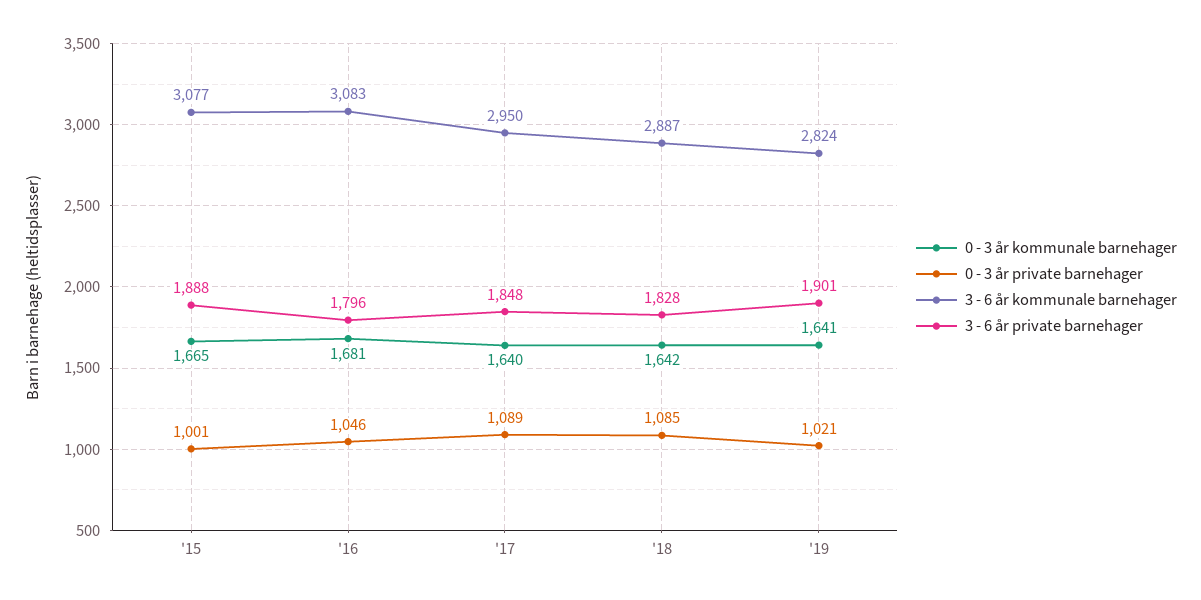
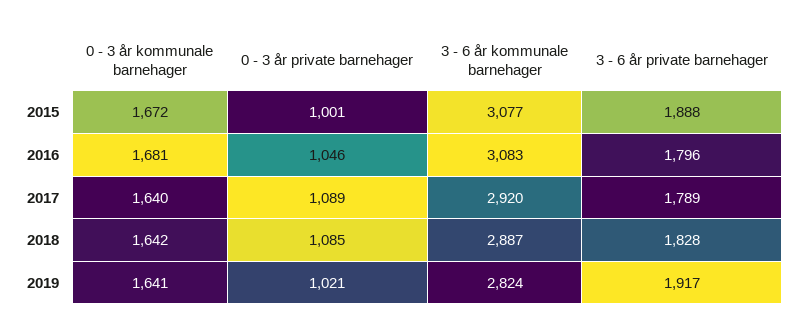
0 - 3 år kommunale barnehager, '15: 1665 -> 1672
3 - 6 år kommunale barnehager, '17: 2950 -> 2920
3 - 6 år private barnehager, '17: 1848 -> 1789
3 - 6 år private barnehager, '19: 1901 -> 1917

